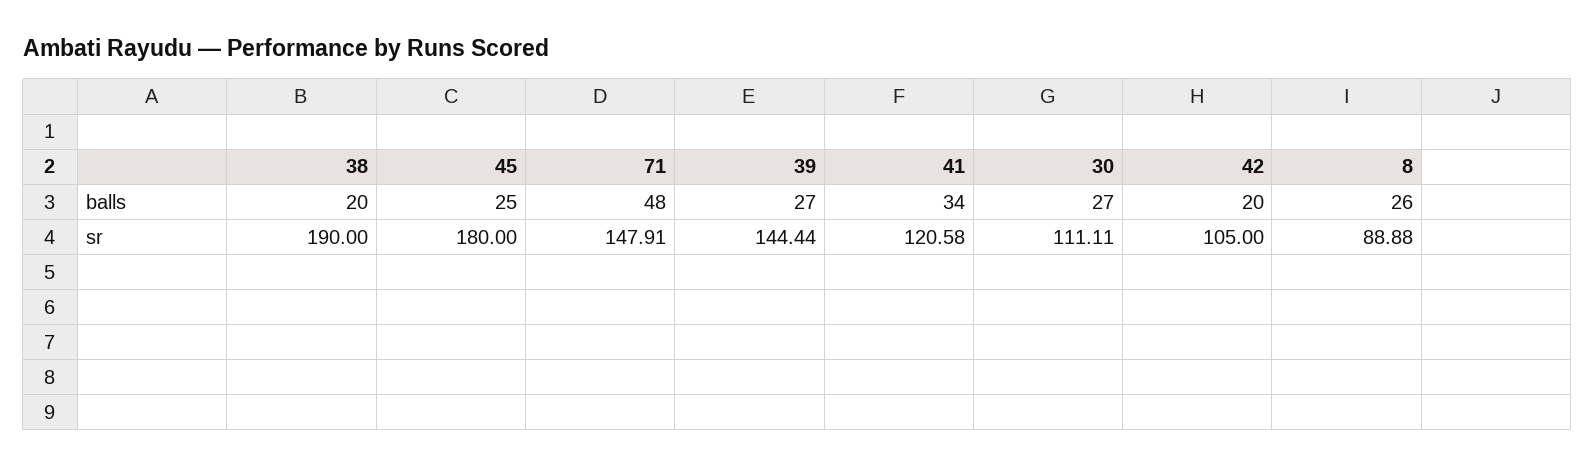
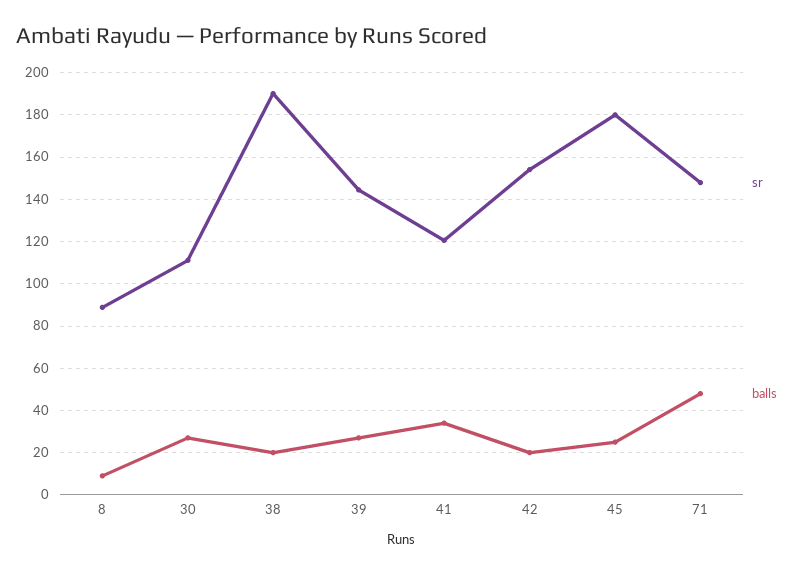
balls, 8: 26 -> 10
sr, 42: 105 -> 155

